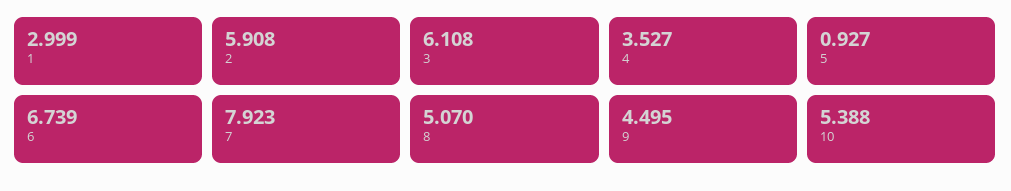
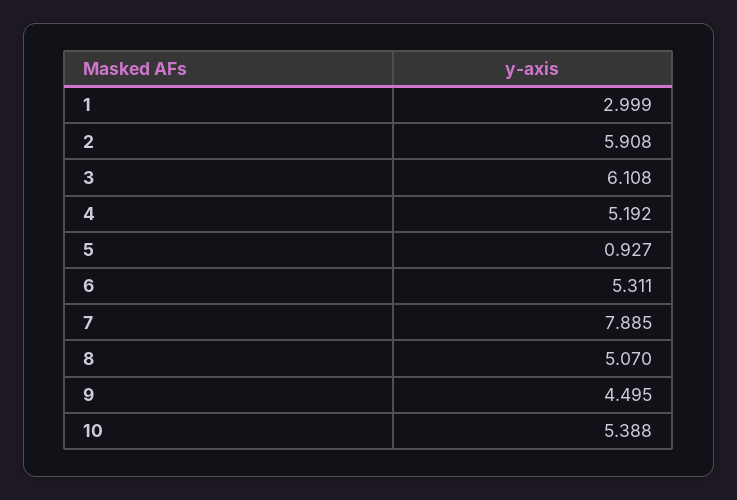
4: 3.527 -> 5.192
6: 6.739 -> 5.311
7: 7.923 -> 7.885

